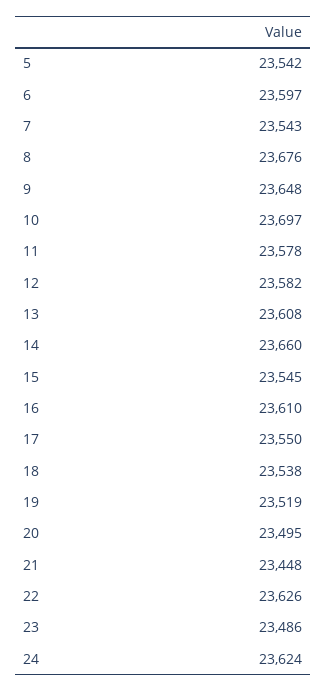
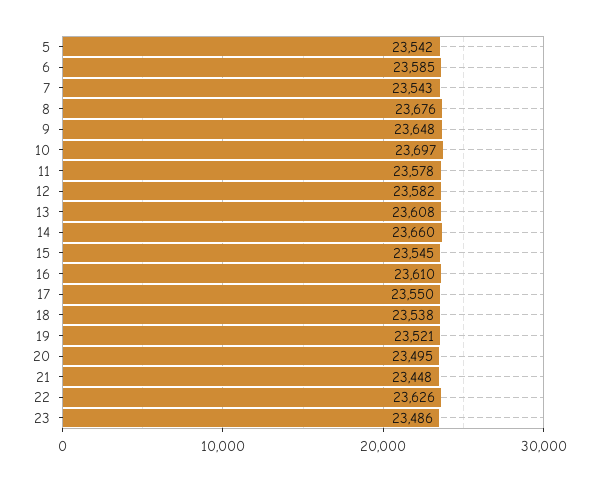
6: 23597 -> 23585
19: 23519 -> 23521
24: 23624 -> none

